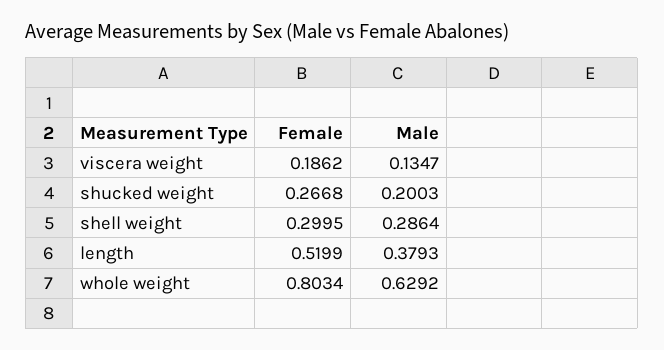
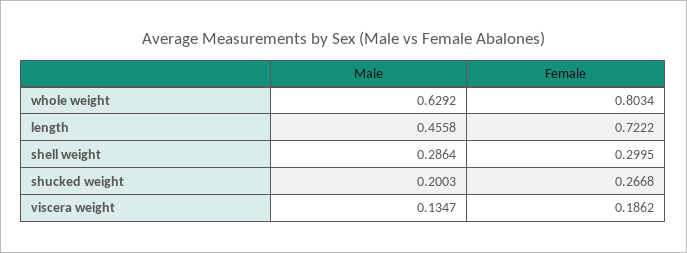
Female, length: 0.5199 -> 0.7222
Male, length: 0.3793 -> 0.4558

